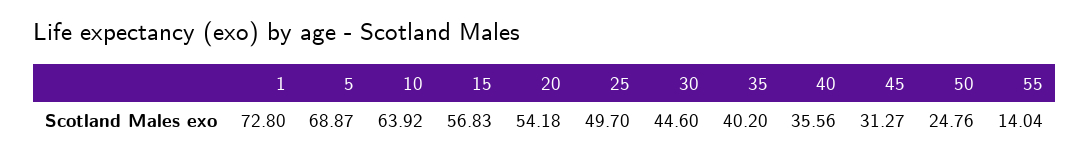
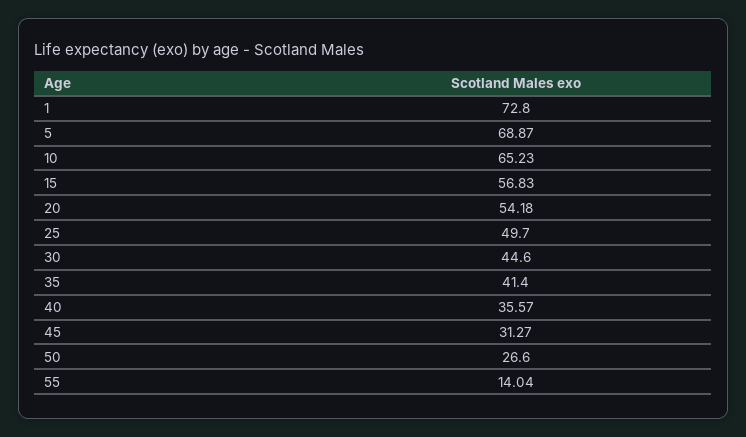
10: 63.92 -> 65.23
35: 40.2 -> 41.4
40: 35.56 -> 35.57
50: 24.76 -> 26.6

